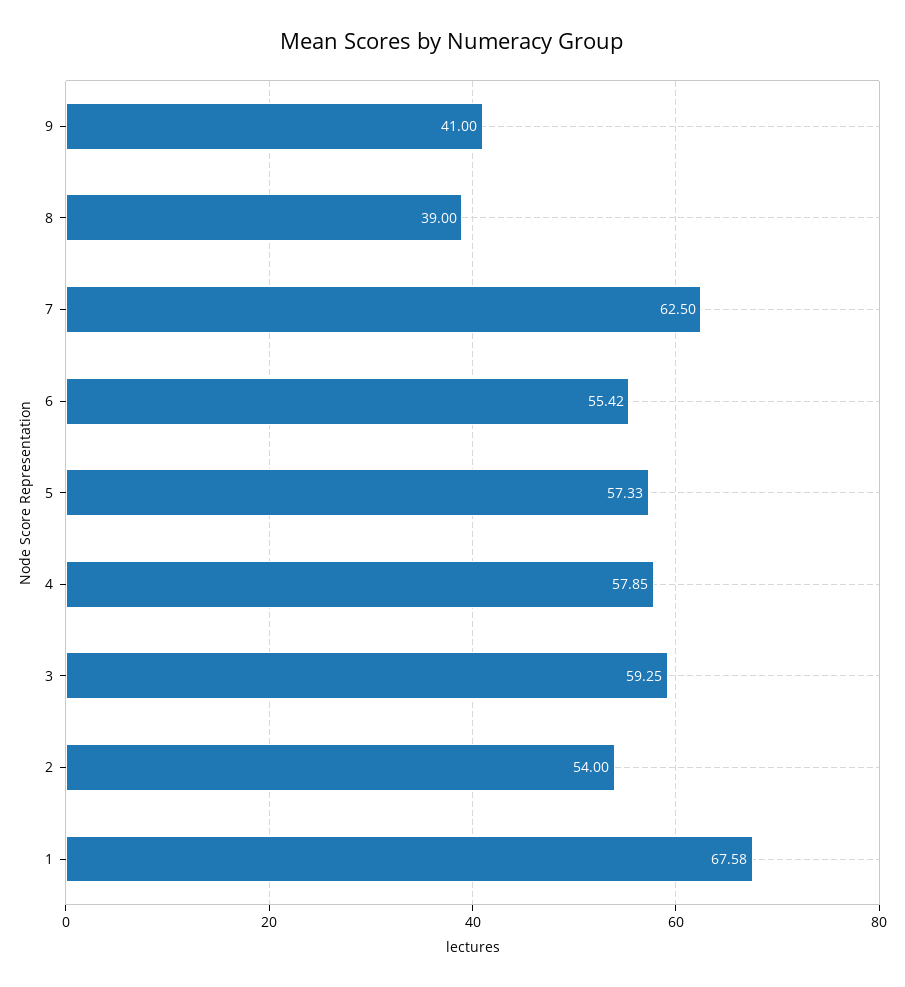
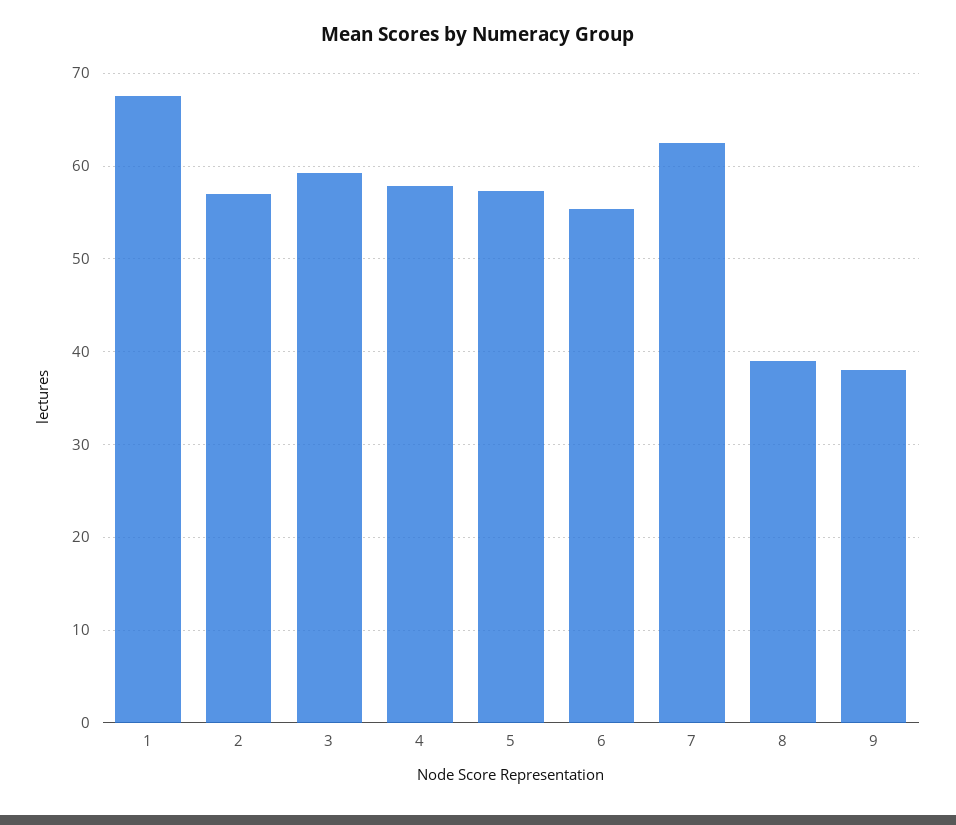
9: 41 -> 38
2: 54 -> 57

